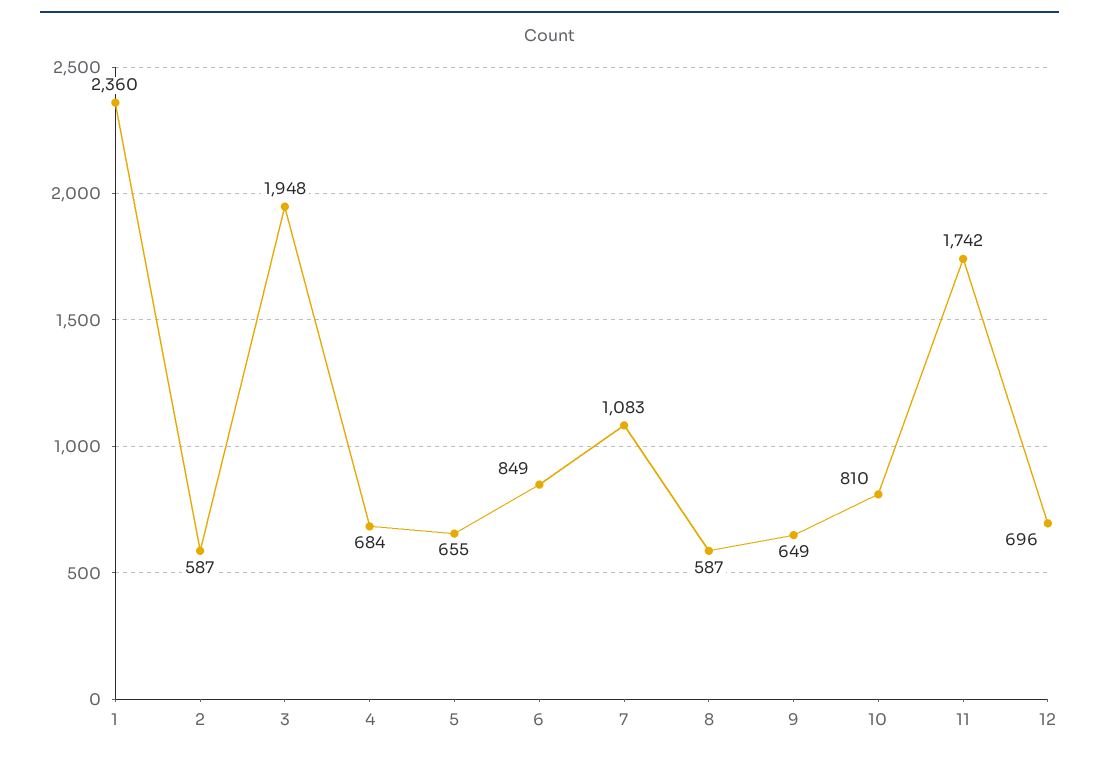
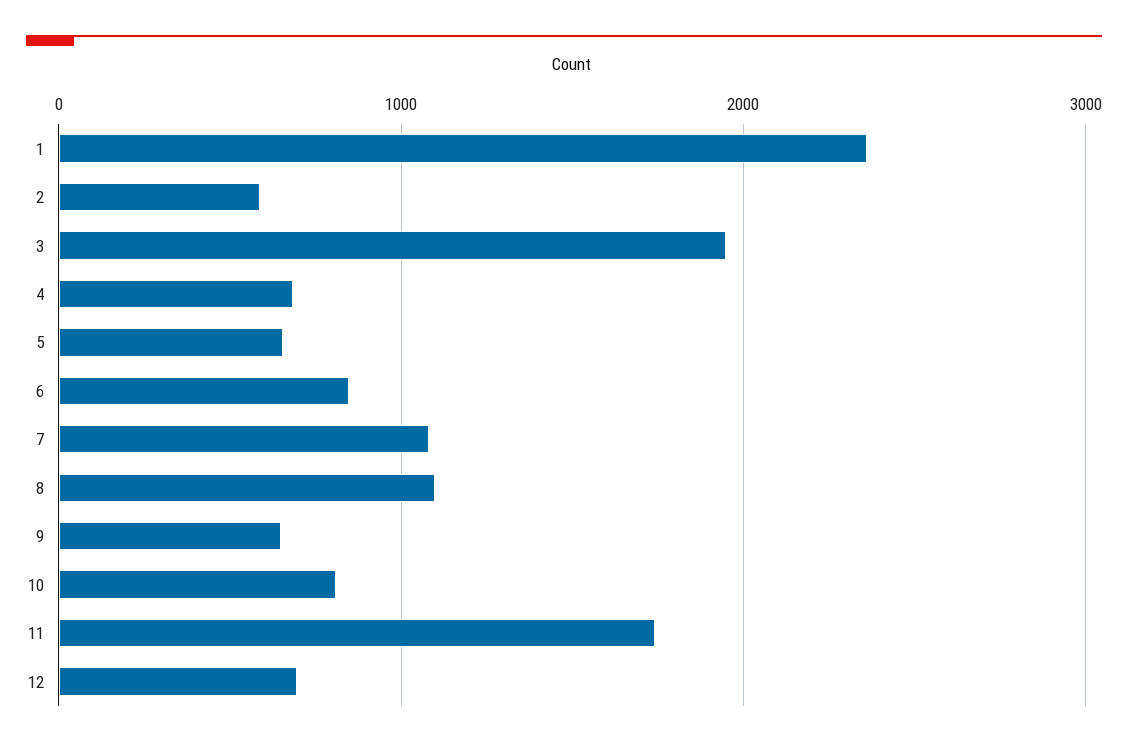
8: 587 -> 1100

